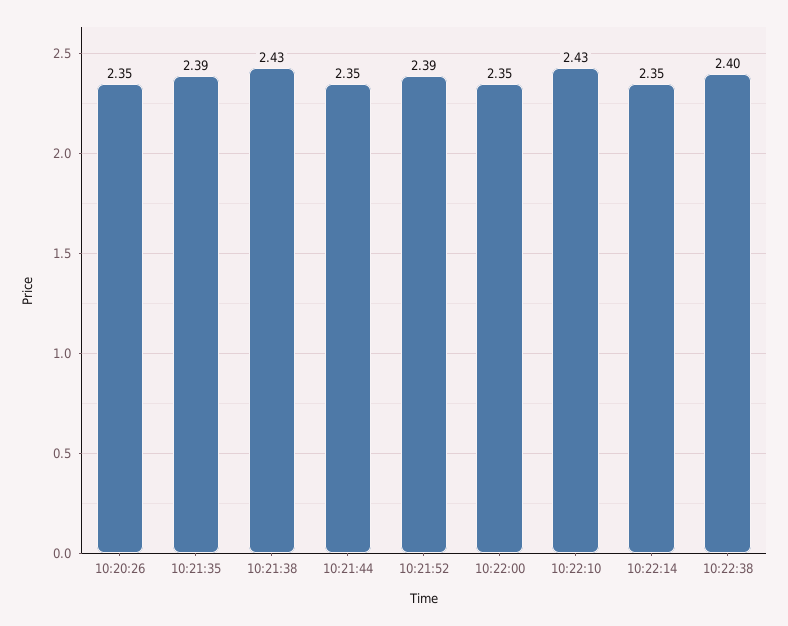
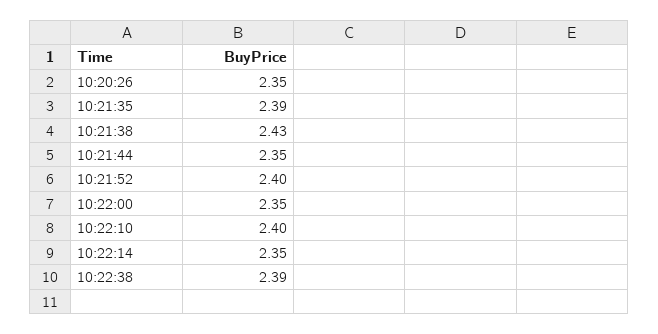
10:21:52: 2.39 -> 2.4
10:22:10: 2.43 -> 2.4
10:22:38: 2.4 -> 2.39

